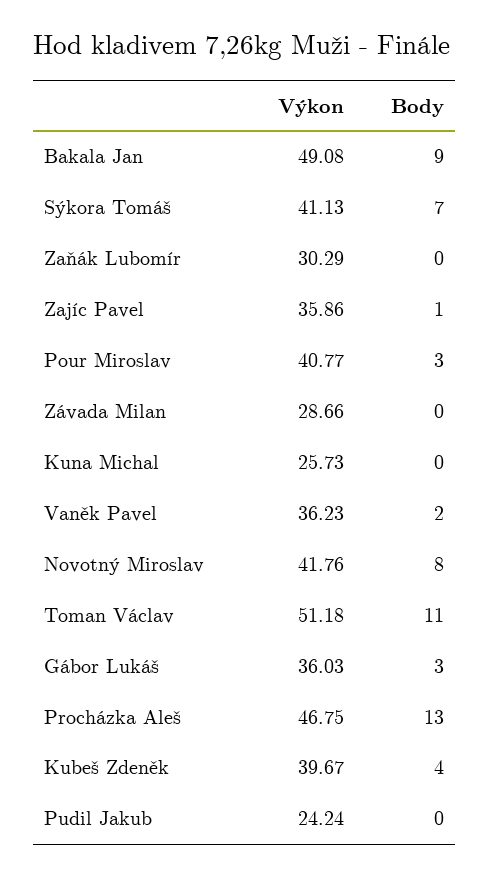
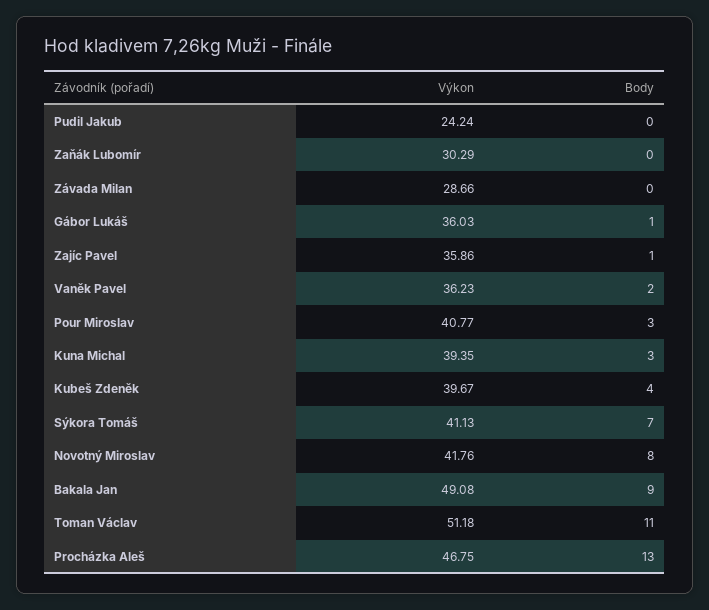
Výkon, Kuna Michal: 25.73 -> 39.35
Body, Kuna Michal: 0 -> 3
Body, Gábor Lukáš: 3 -> 1

